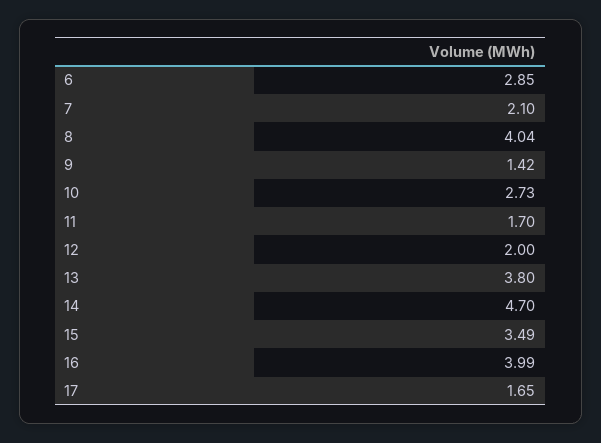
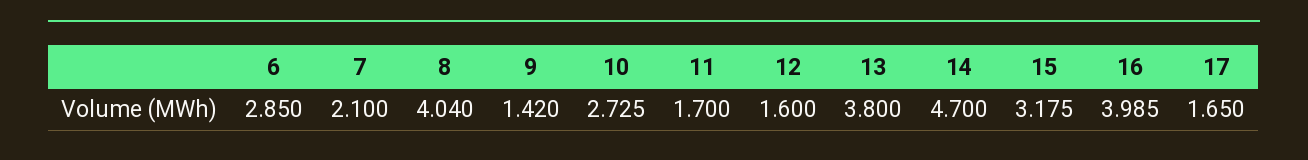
12: 2 -> 1.6
15: 3.49 -> 3.175

